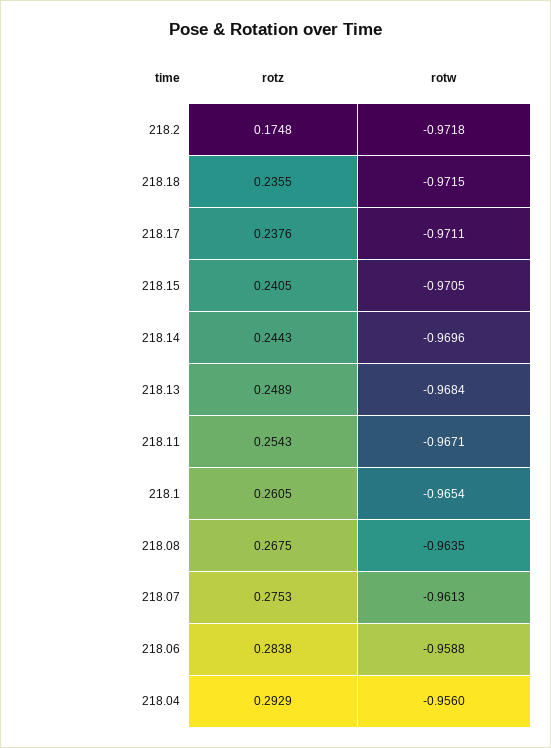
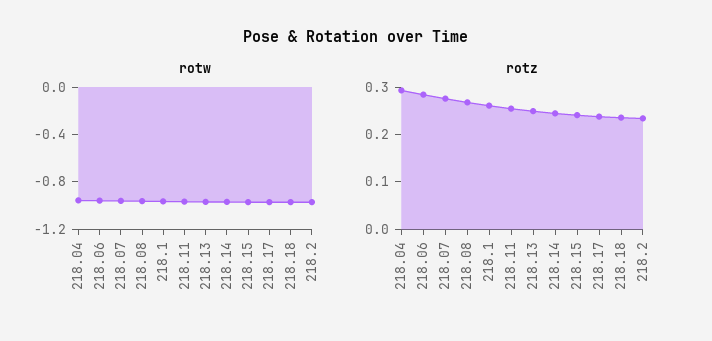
rotz, 218.2: 0.1748 -> 0.24

